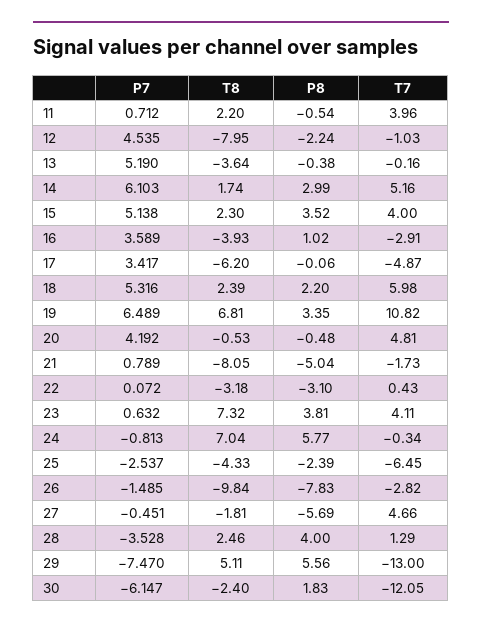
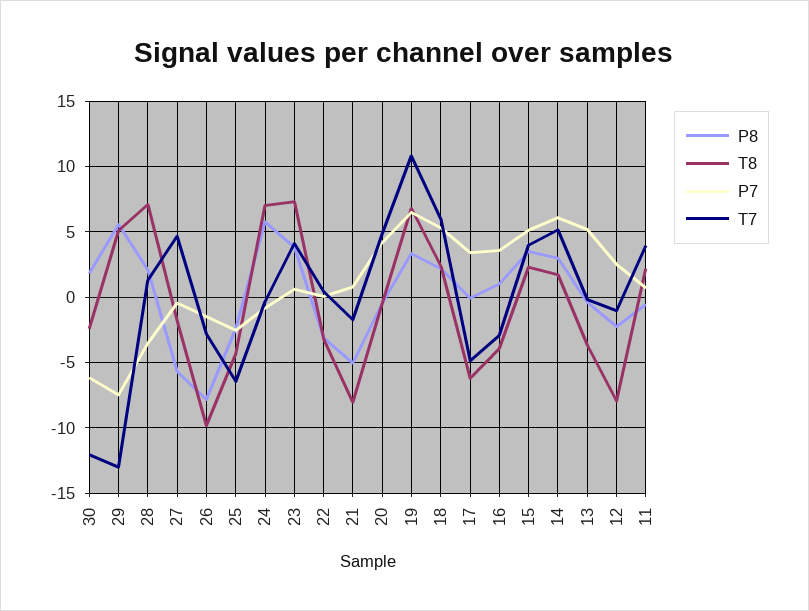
P7, 12: 4.535 -> 2.5
T8, 28: 2.46 -> 7
P8, 28: 4 -> 2

